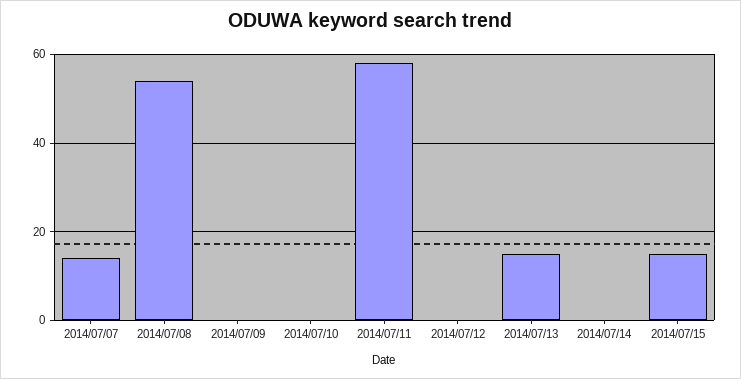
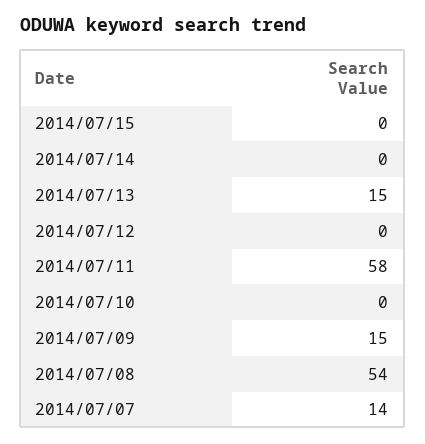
2014/07/09: 0 -> 15
2014/07/15: 15 -> 0

